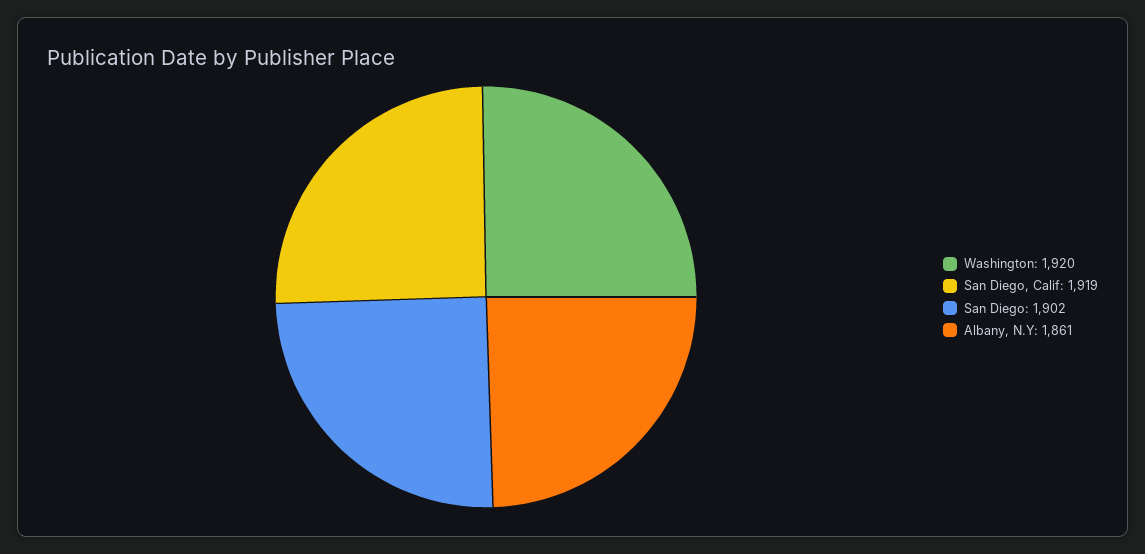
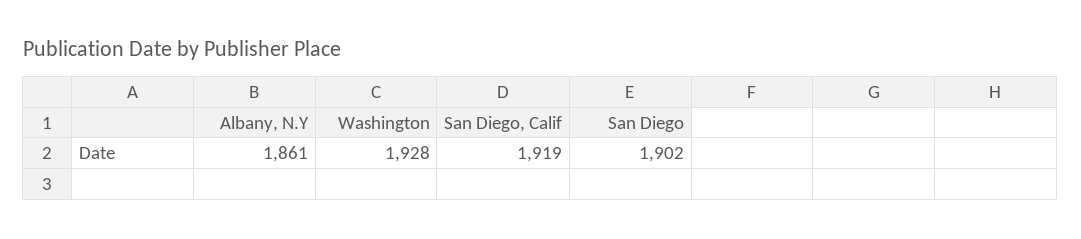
Washington: 1920 -> 1928

